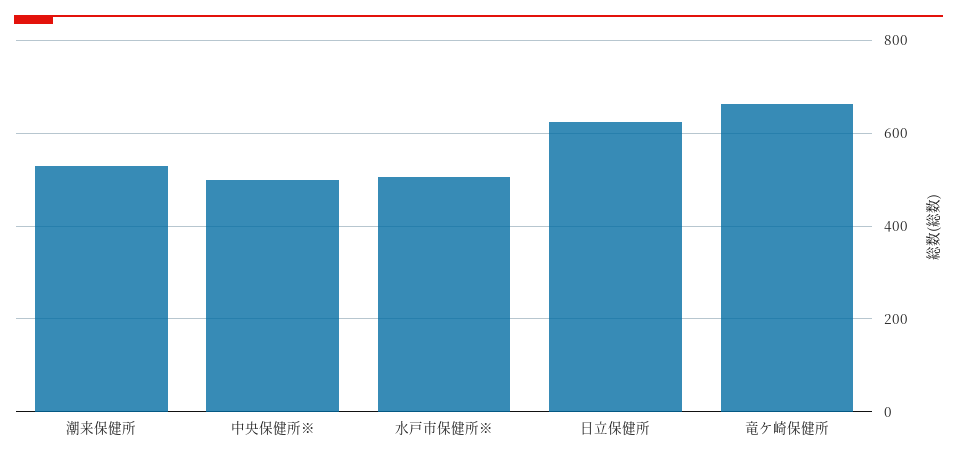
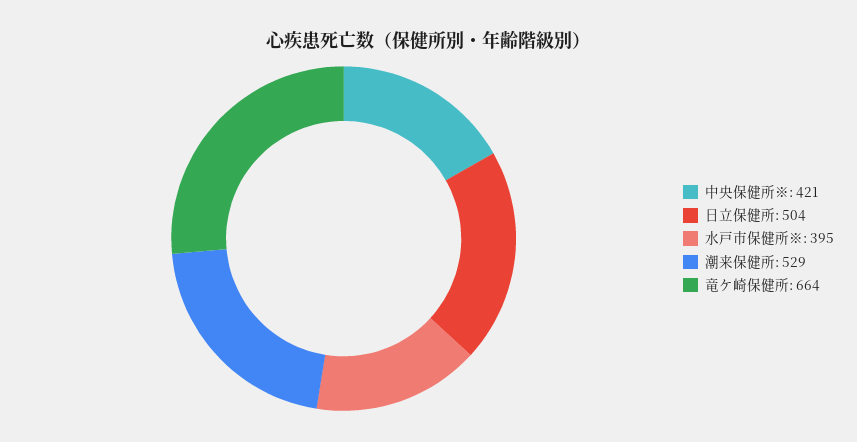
中央保健所※: 500 -> 421
水戸市保健所※: 500 -> 395
日立保健所: 620 -> 504

